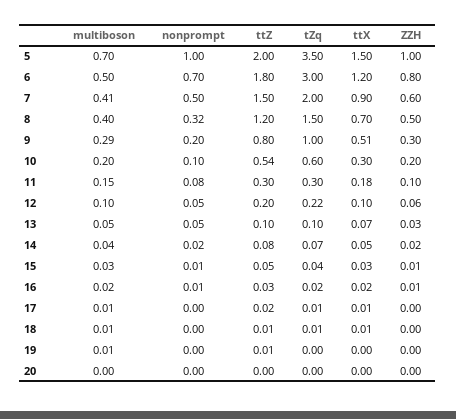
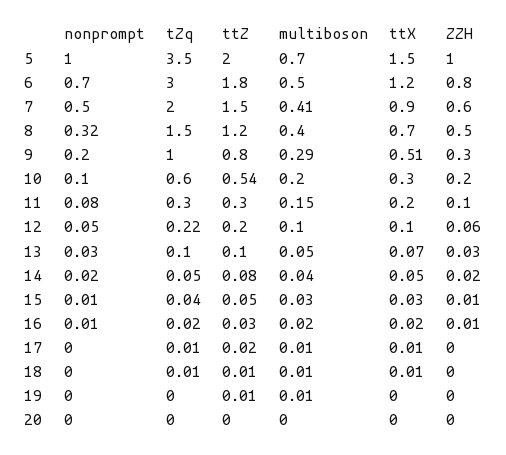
ttX, 11: 0.18 -> 0.2
nonprompt, 13: 0.05 -> 0.03
tZq, 14: 0.07 -> 0.05

